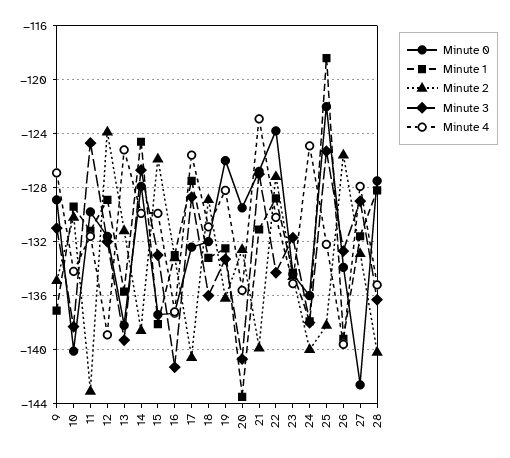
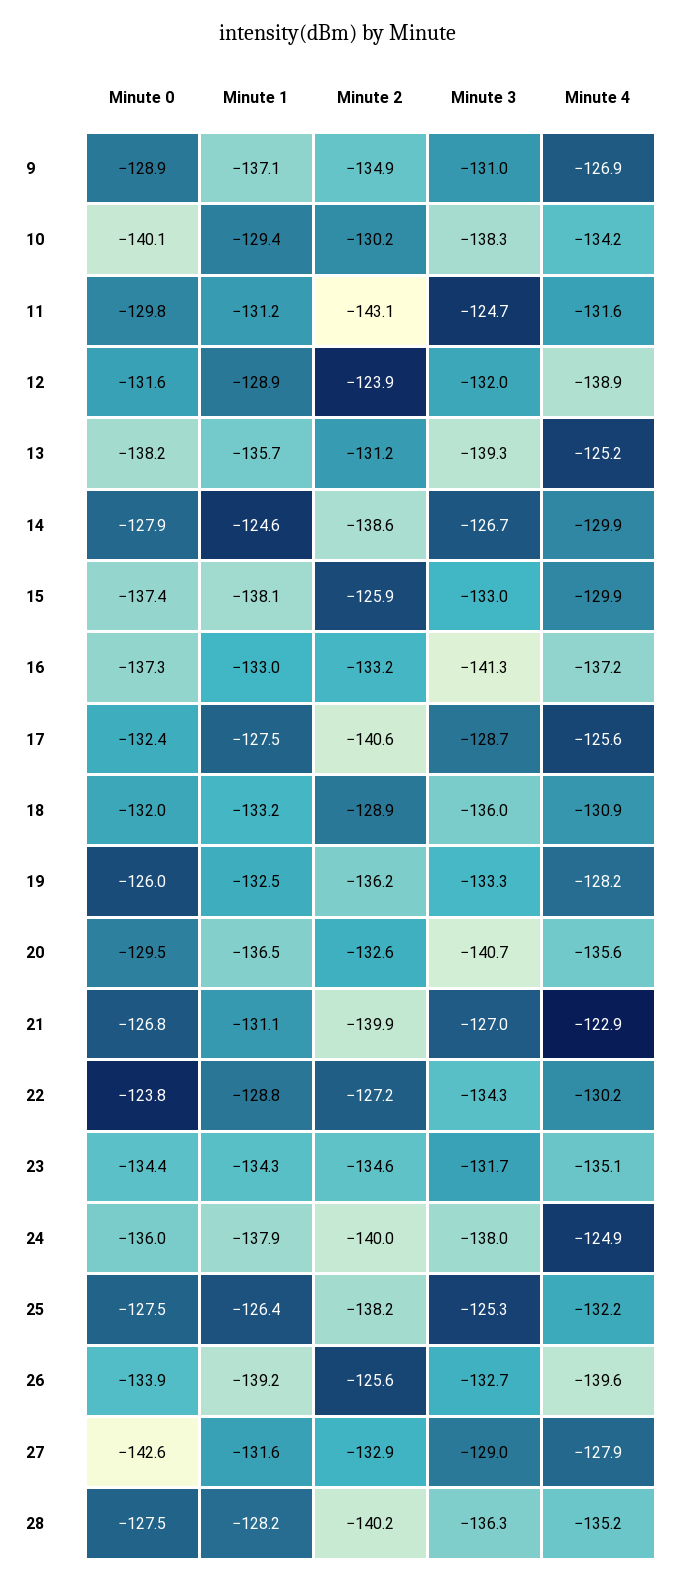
Minute 1, 20: -143.5 -> -136.5
Minute 0, 25: -122 -> -127.5
Minute 1, 25: -118.5 -> -126.4

